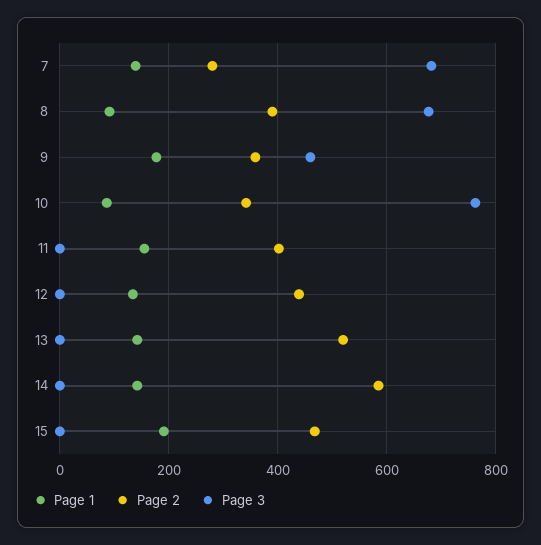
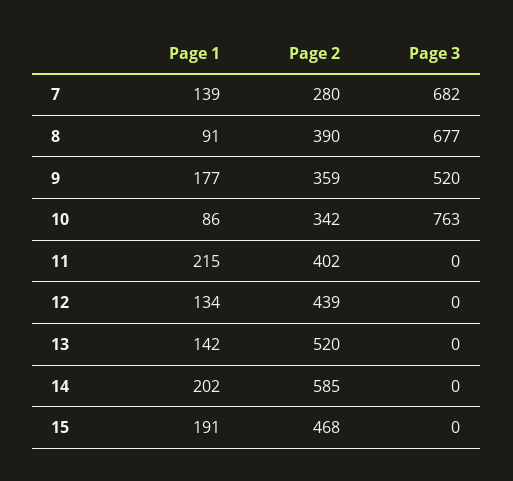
Page 3, 9: 460 -> 520
Page 1, 11: 160 -> 215
Page 1, 14: 140 -> 202

